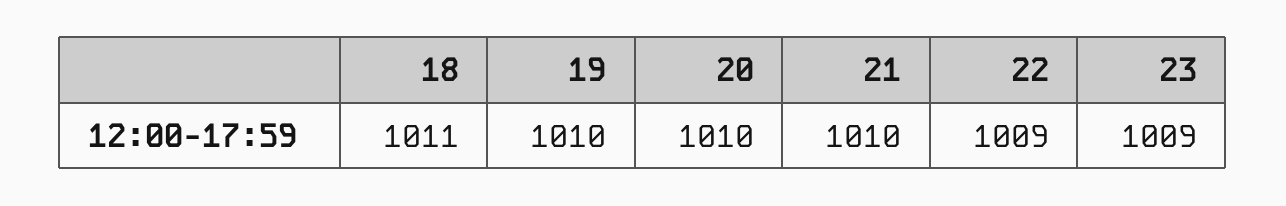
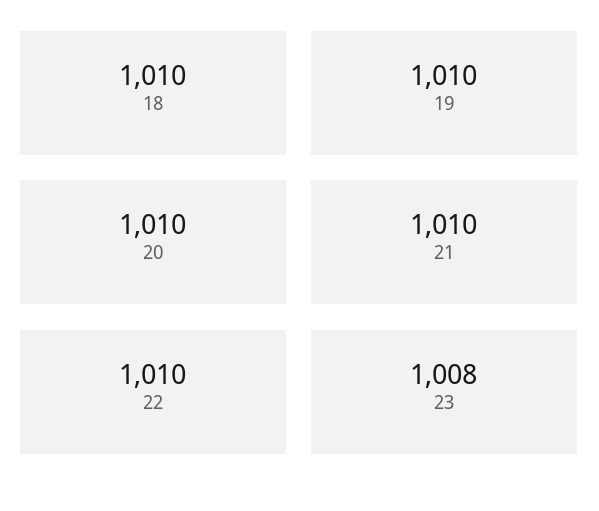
18: 1011 -> 1010
22: 1009 -> 1010
23: 1009 -> 1008

